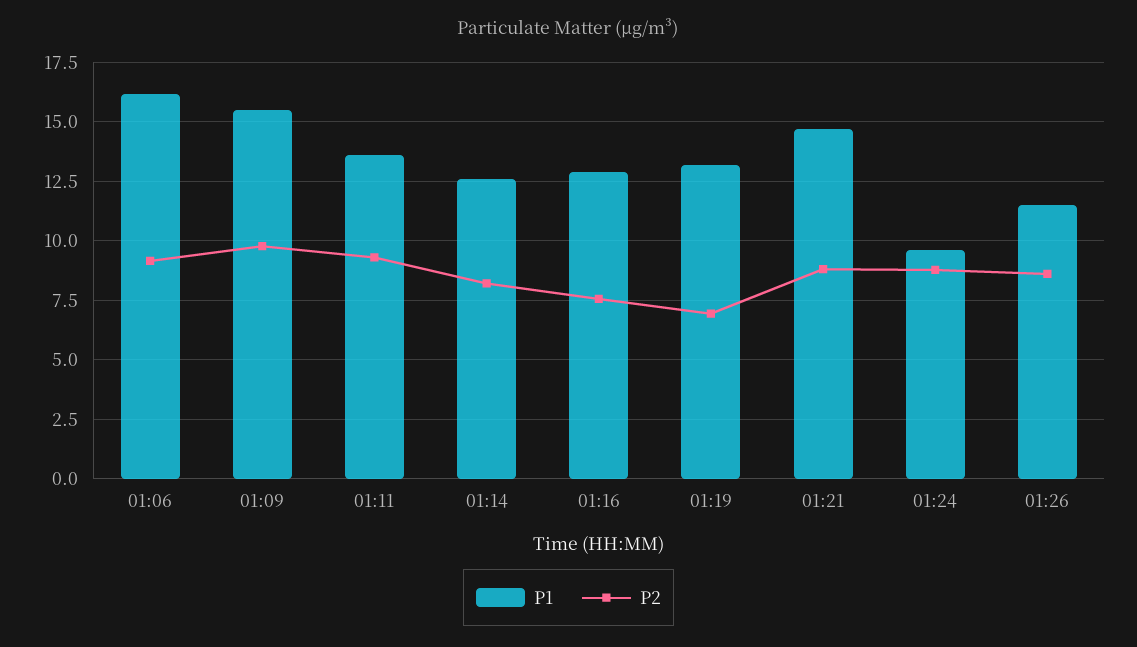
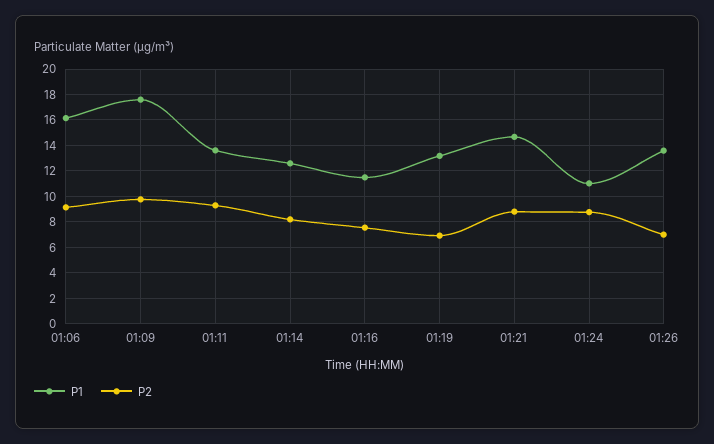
P1, 01:09: 15.5 -> 17.5
P1, 01:16: 13 -> 11.5
P1, 01:24: 9.5 -> 11
P1, 01:26: 11.5 -> 13.5
P2, 01:26: 8.5 -> 7

